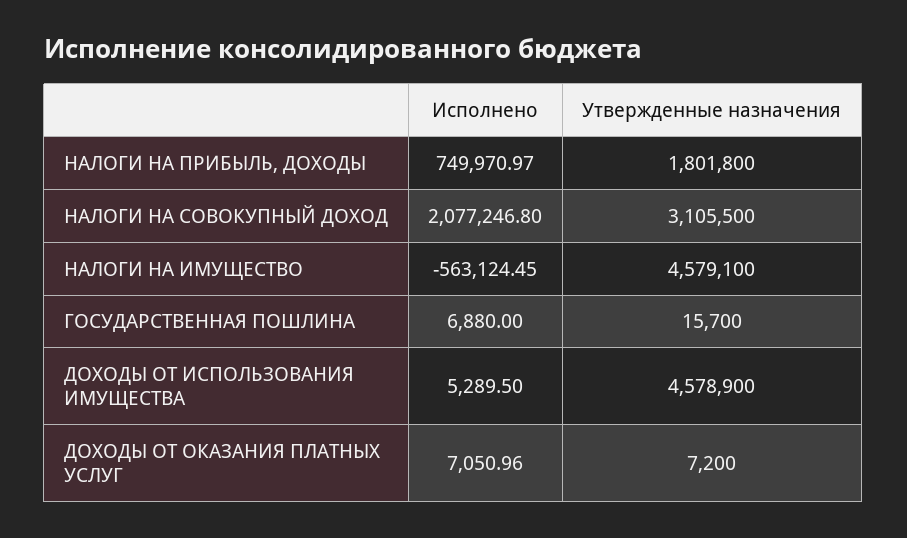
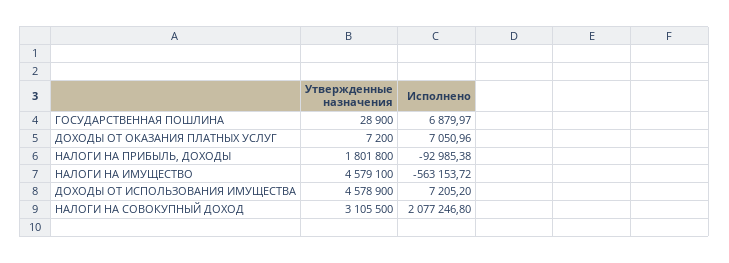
Исполнено, НАЛОГИ НА ПРИБЫЛЬ, ДОХОДЫ: 749970.97 -> -92985.38
Исполнено, НАЛОГИ НА ИМУЩЕСТВО: -563124.45 -> -563153.72
Исполнено, ГОСУДАРСТВЕННАЯ ПОШЛИНА: 6880 -> 6879.97
Утвержденные назначения, ГОСУДАРСТВЕННАЯ ПОШЛИНА: 15700 -> 28900
Исполнено, ДОХОДЫ ОТ ИСПОЛЬЗОВАНИЯ ИМУЩЕСТВА: 5289.5 -> 7205.2

